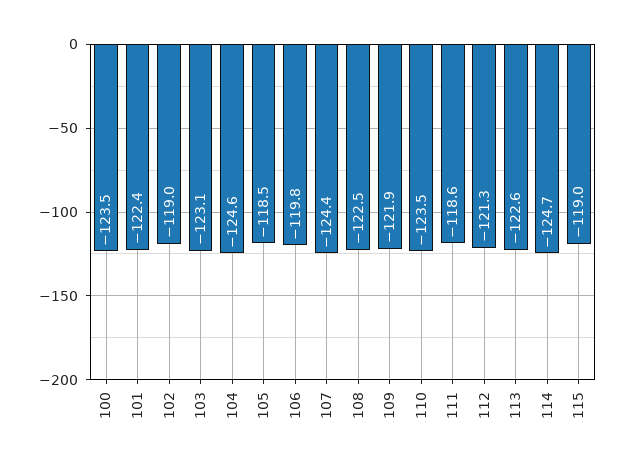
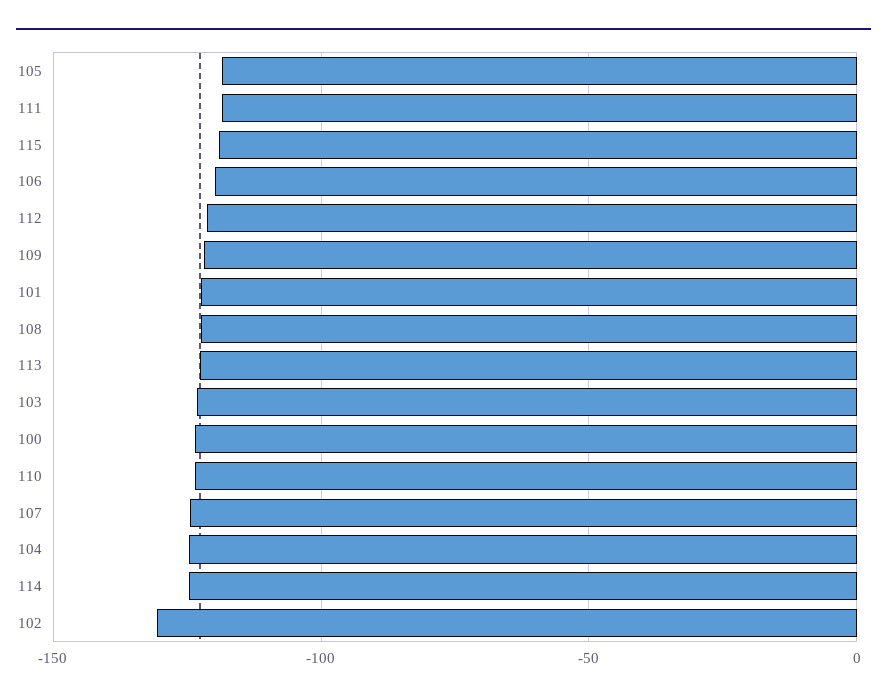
102: -119 -> -130

